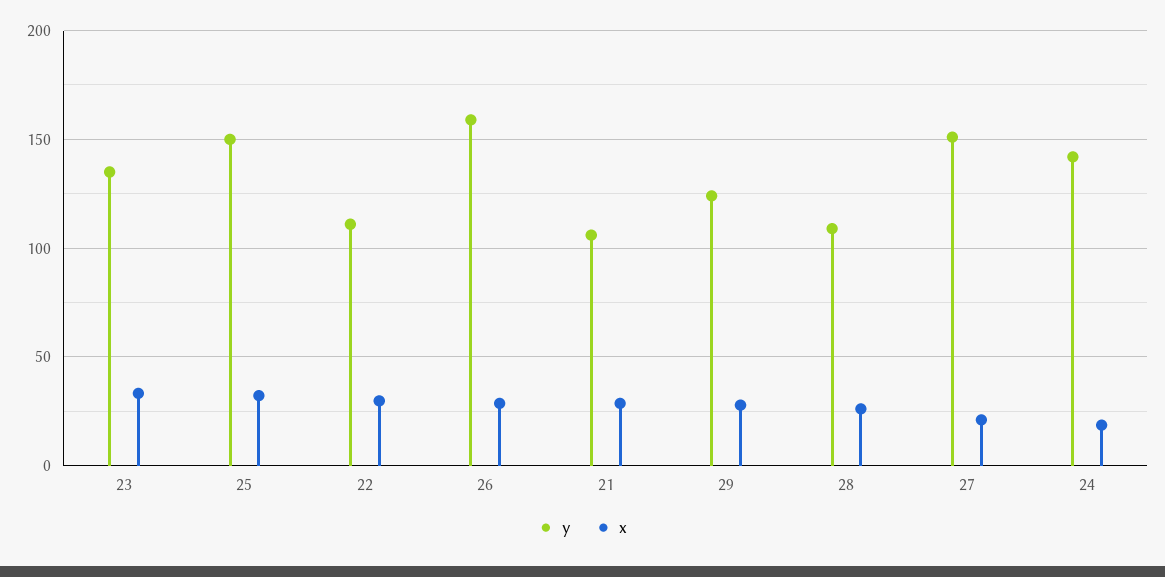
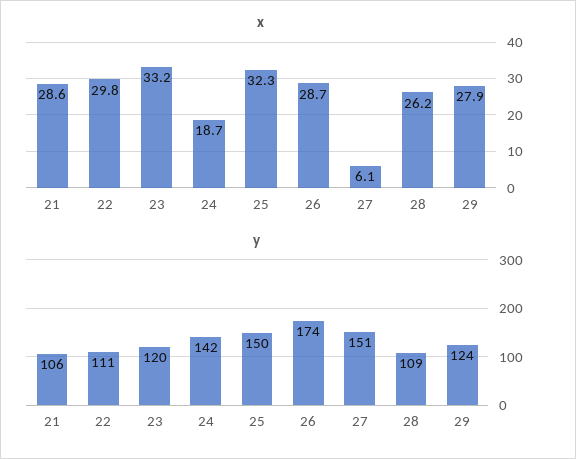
y, 23: 135 -> 120
y, 26: 160 -> 174
x, 27: 20 -> 6.1

